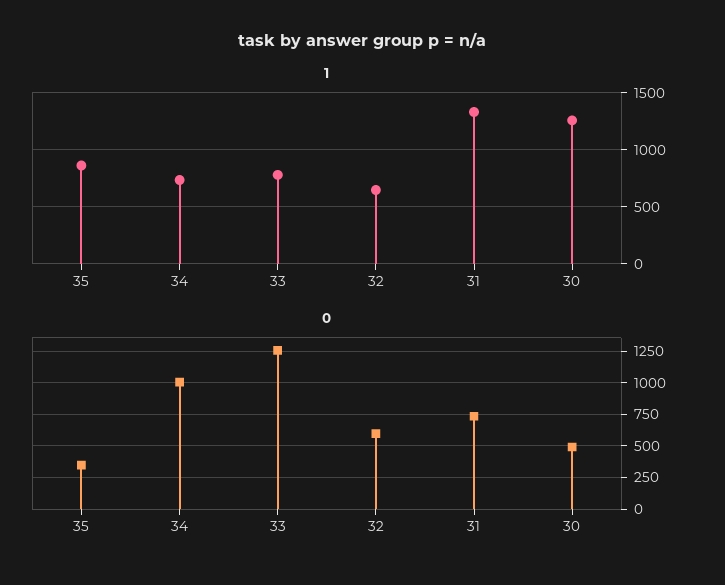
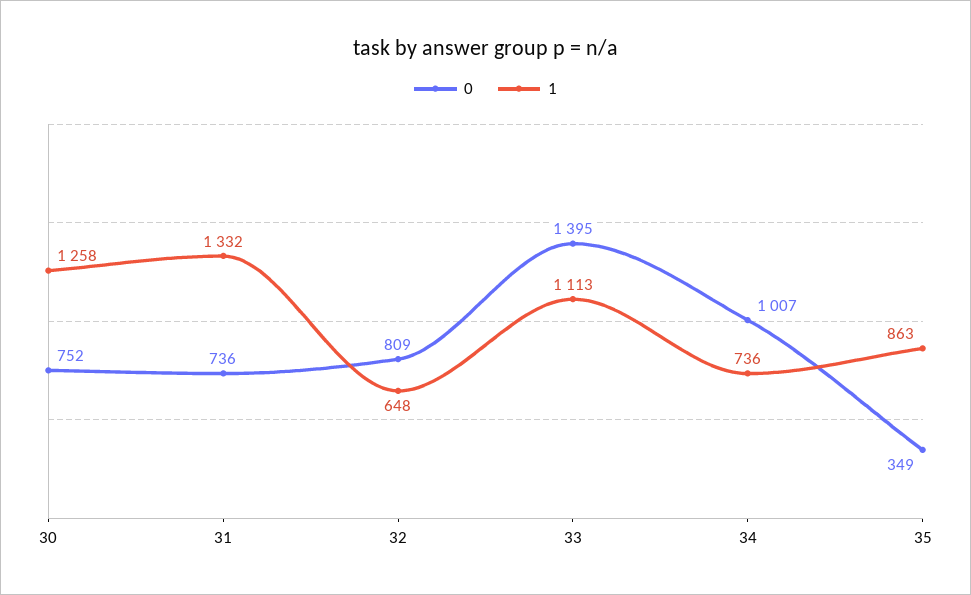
1, 33: 800 -> 1113
0, 33: 1250 -> 1395
0, 32: 600 -> 809
0, 30: 500 -> 752

